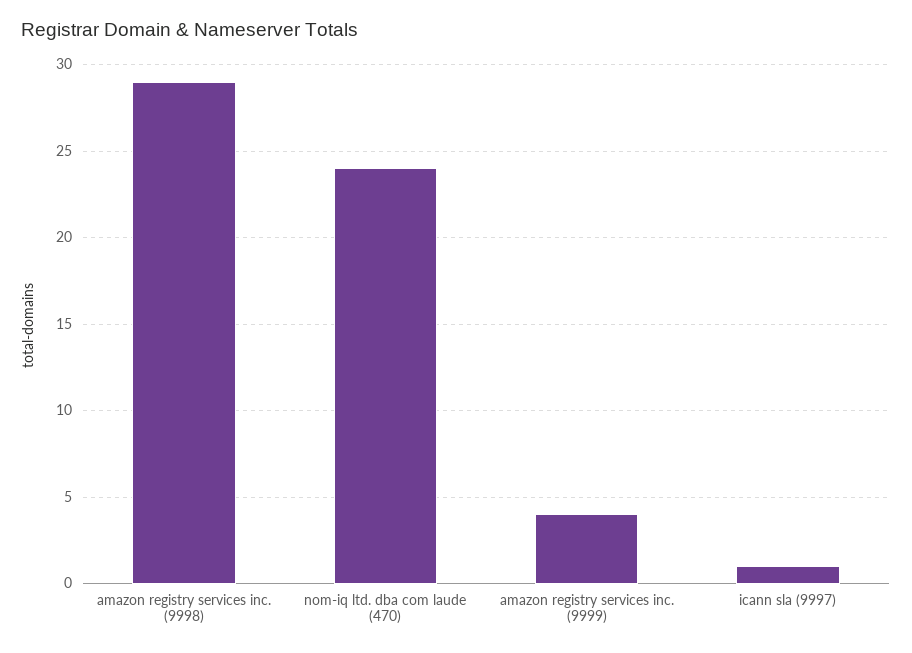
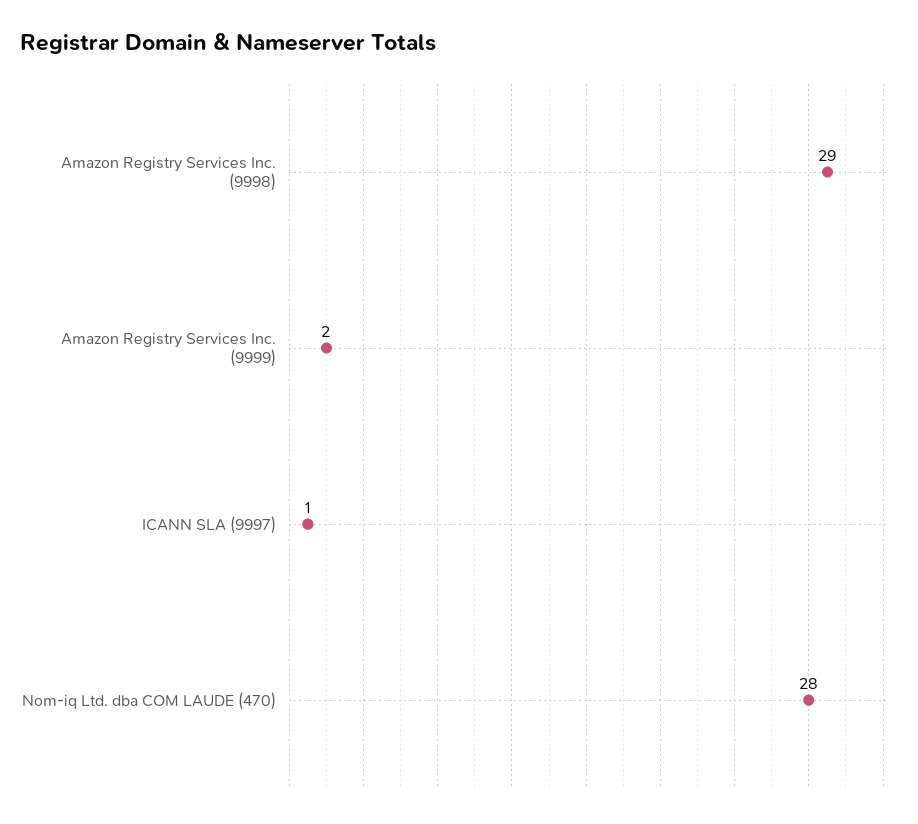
nom-iq ltd. dba com laude (470): 24 -> 28
amazon registry services inc. (9999): 4 -> 2

